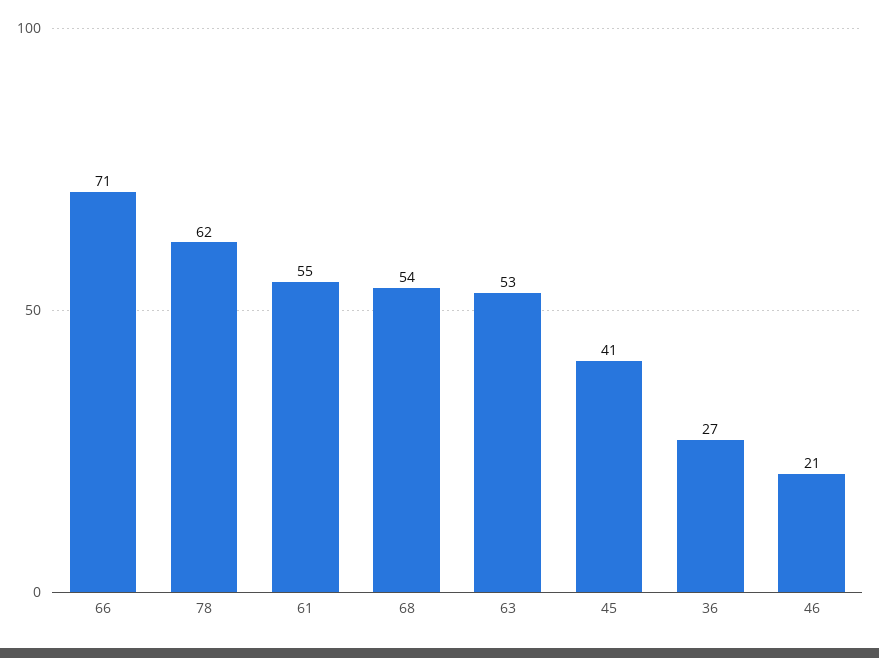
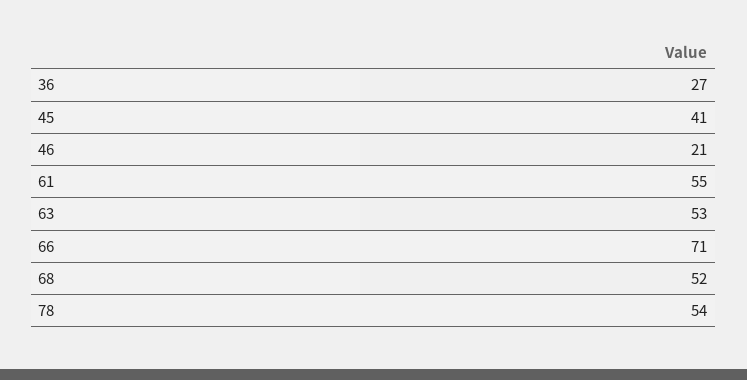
78: 62 -> 54
68: 54 -> 52

